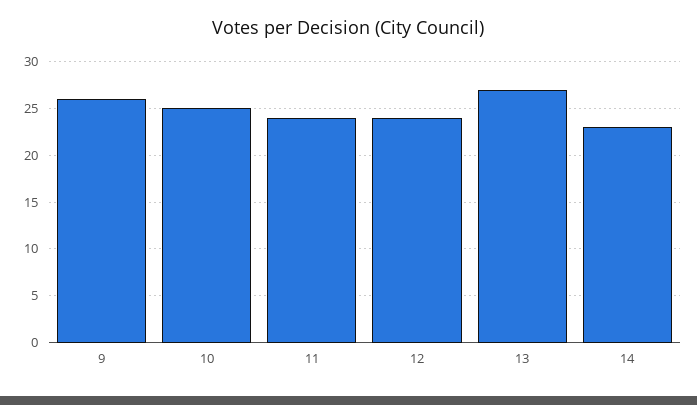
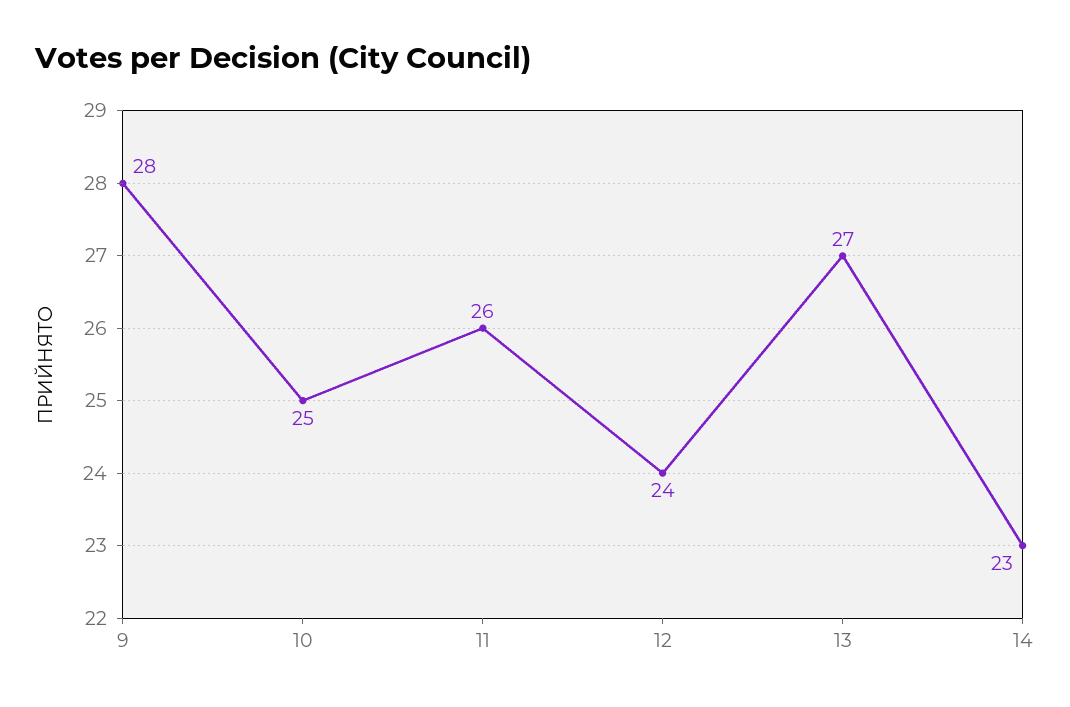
9: 26 -> 28
11: 24 -> 26

